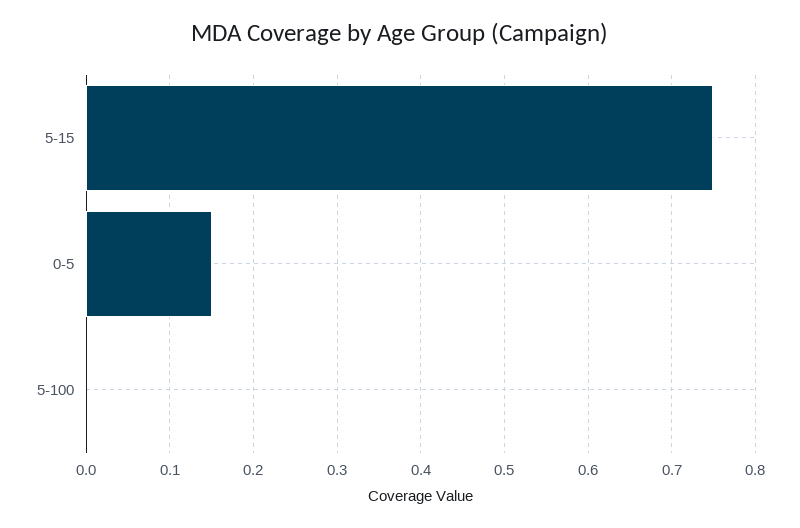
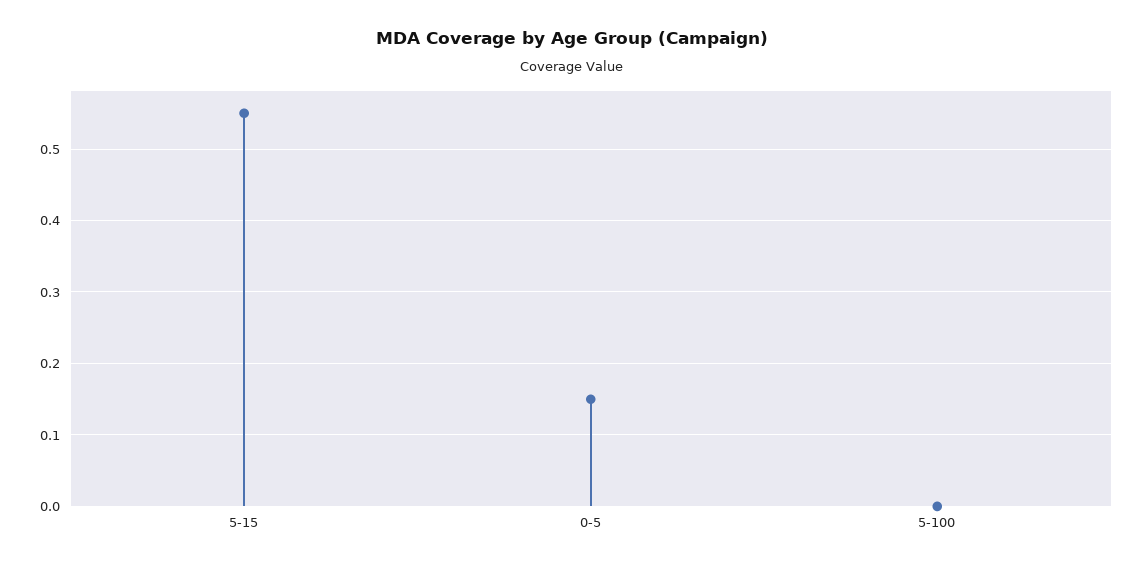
5-15: 0.75 -> 0.55

